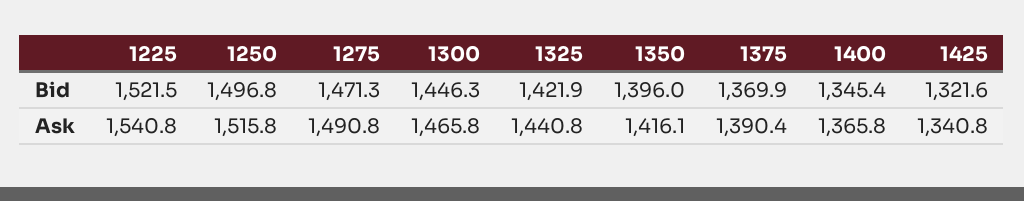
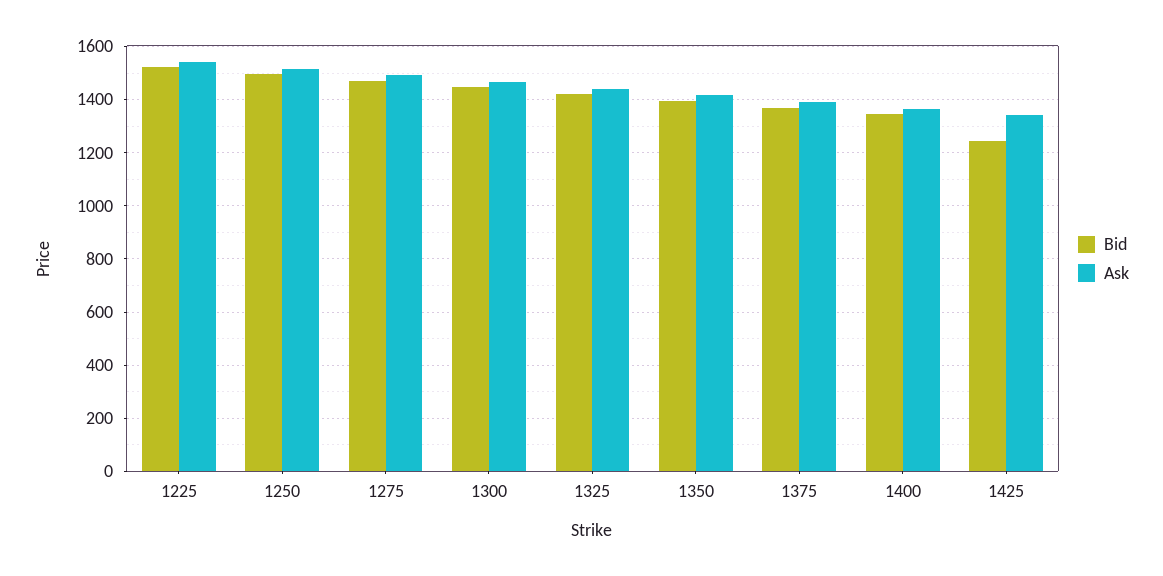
Bid, 1425: 1321.6 -> 1250

